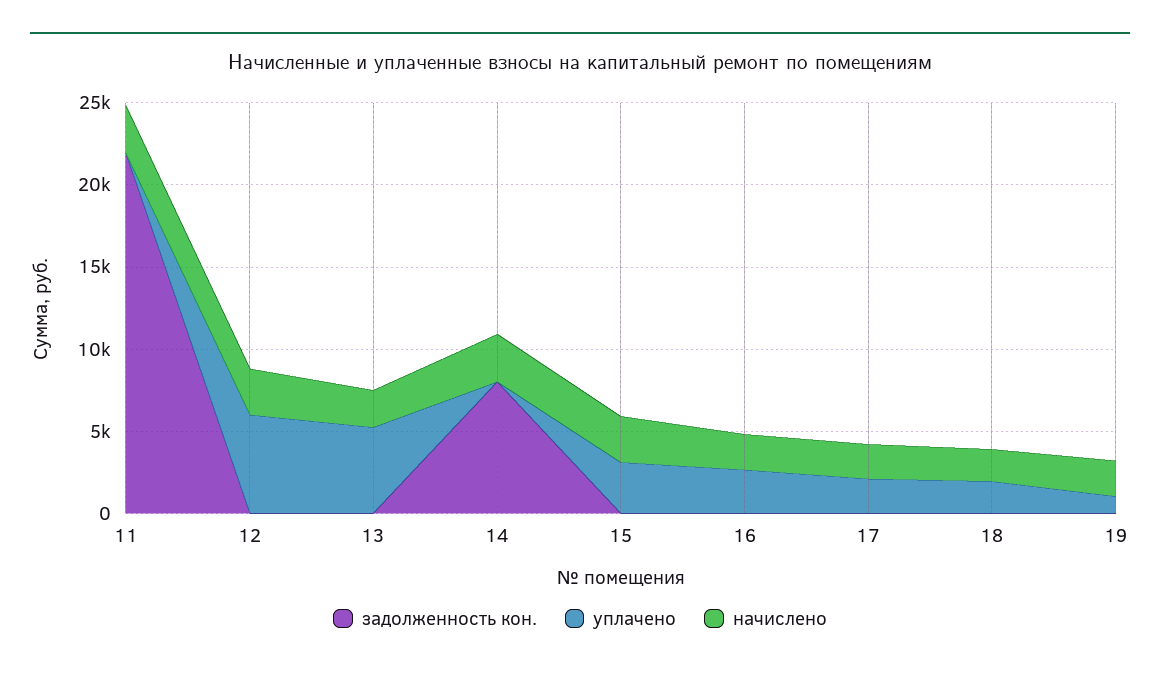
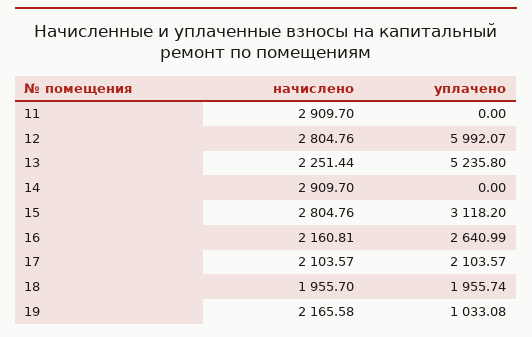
задолженность кон., 11: 22000 -> none
задолженность кон., 12: 0 -> none
задолженность кон., 13: 0 -> none
задолженность кон., 14: 8000 -> none
задолженность кон., 15: 0 -> none
задолженность кон., 16: 0 -> none
задолженность кон., 17: 0 -> none
задолженность кон., 18: 0 -> none
задолженность кон., 19: 0 -> none

